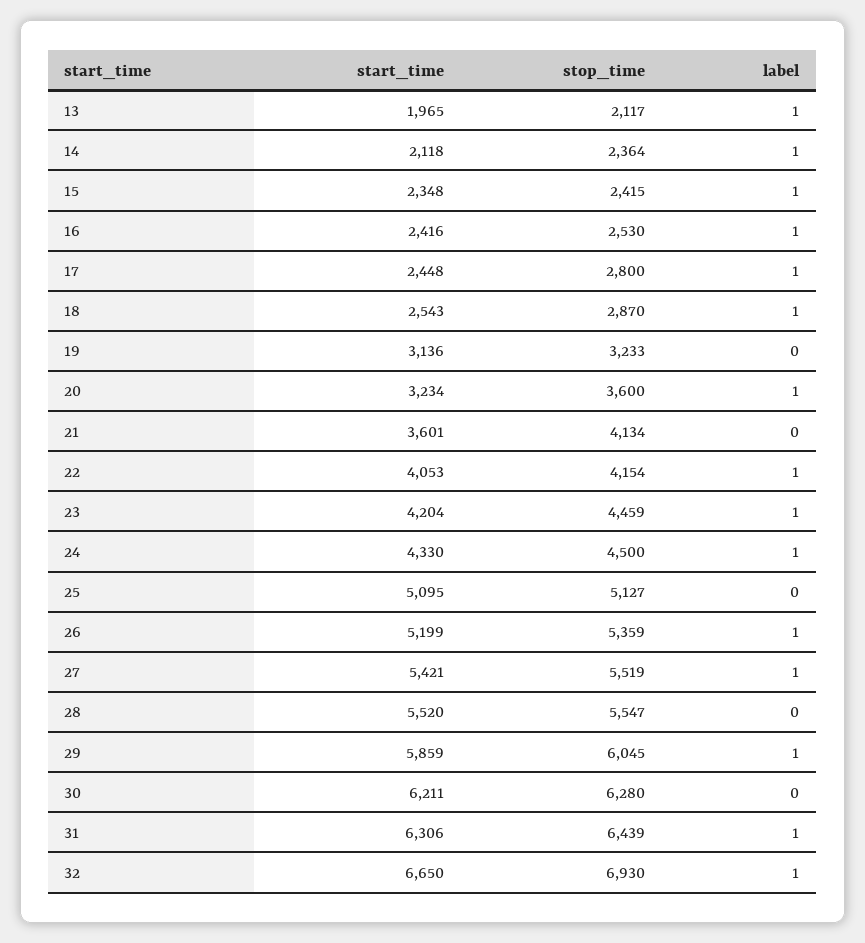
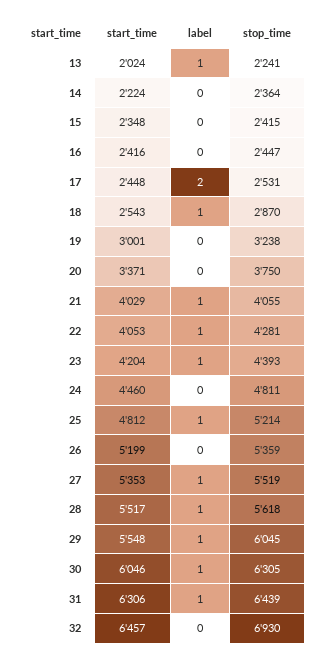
start_time, 13: 1965 -> 2024
stop_time, 13: 2117 -> 2241
start_time, 14: 2118 -> 2224
label, 14: 1 -> 0
label, 15: 1 -> 0
stop_time, 16: 2530 -> 2447
label, 16: 1 -> 0
stop_time, 17: 2800 -> 2531
label, 17: 1 -> 2
start_time, 19: 3136 -> 3001
stop_time, 19: 3233 -> 3238
start_time, 20: 3234 -> 3371
stop_time, 20: 3600 -> 3750
label, 20: 1 -> 0
start_time, 21: 3601 -> 4029
stop_time, 21: 4134 -> 4055
label, 21: 0 -> 1
stop_time, 22: 4154 -> 4281
stop_time, 23: 4459 -> 4393
start_time, 24: 4330 -> 4460
stop_time, 24: 4500 -> 4811
label, 24: 1 -> 0
start_time, 25: 5095 -> 4812
stop_time, 25: 5127 -> 5214
label, 25: 0 -> 1
label, 26: 1 -> 0
start_time, 27: 5421 -> 5353
start_time, 28: 5520 -> 5517
stop_time, 28: 5547 -> 5618
label, 28: 0 -> 1
start_time, 29: 5859 -> 5548
start_time, 30: 6211 -> 6046
stop_time, 30: 6280 -> 6305
label, 30: 0 -> 1
start_time, 32: 6650 -> 6457
label, 32: 1 -> 0

